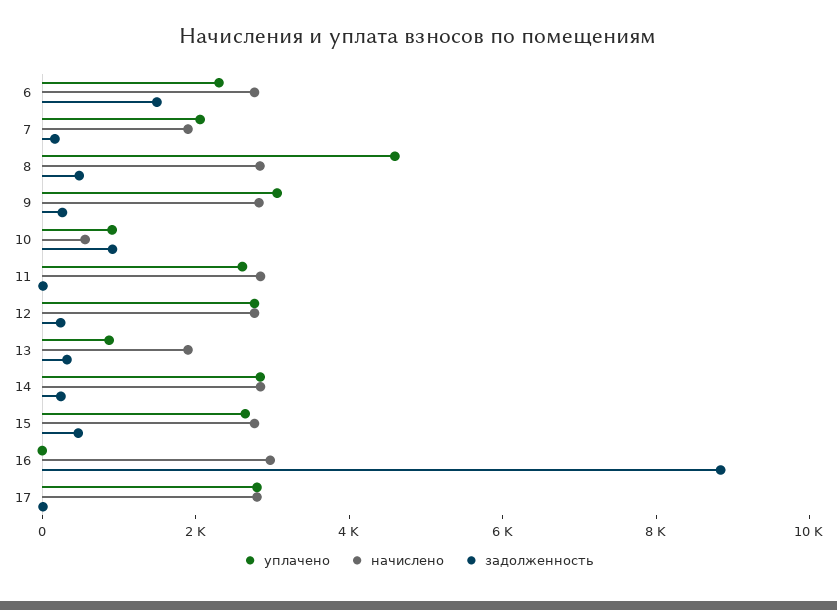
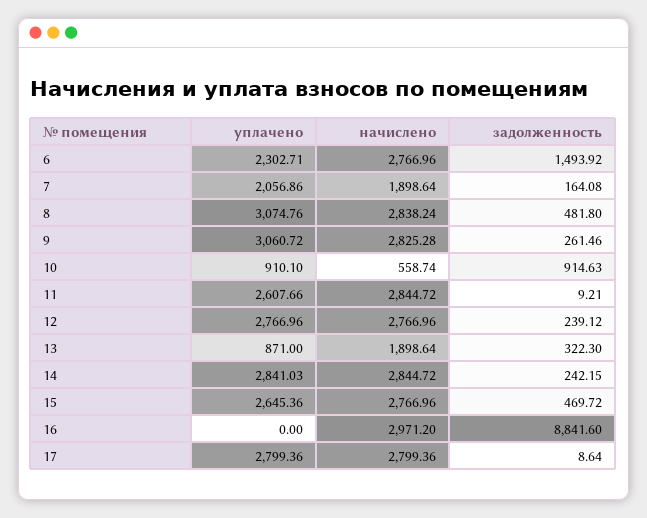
уплачено, 8: 4500 -> 3074.76

